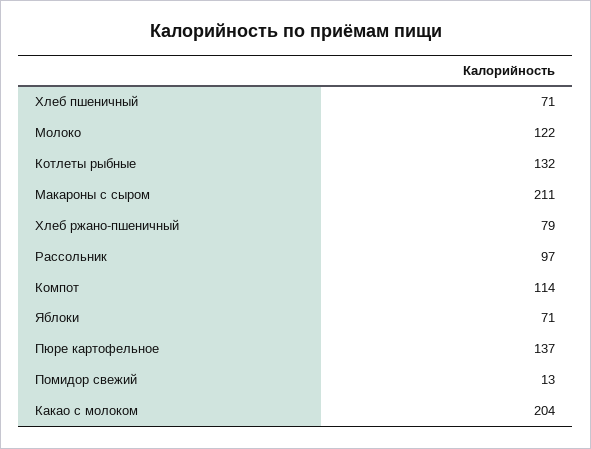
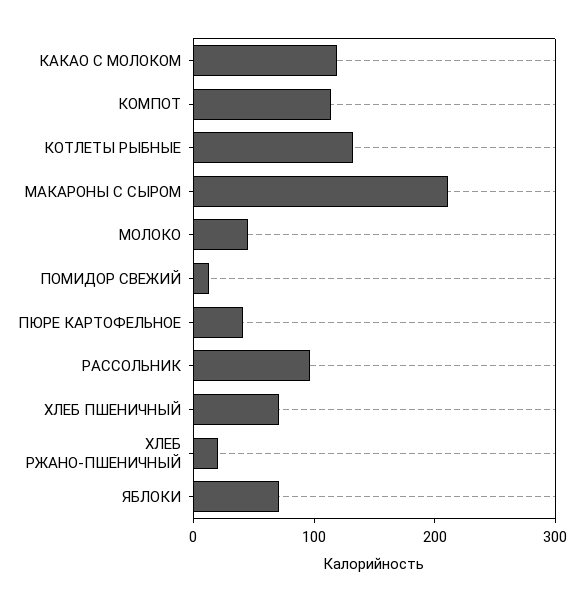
Молоко: 122 -> 40
Хлеб ржано-пшеничный: 79 -> 20
Пюре картофельное: 137 -> 40
Какао с молоком: 204 -> 120

